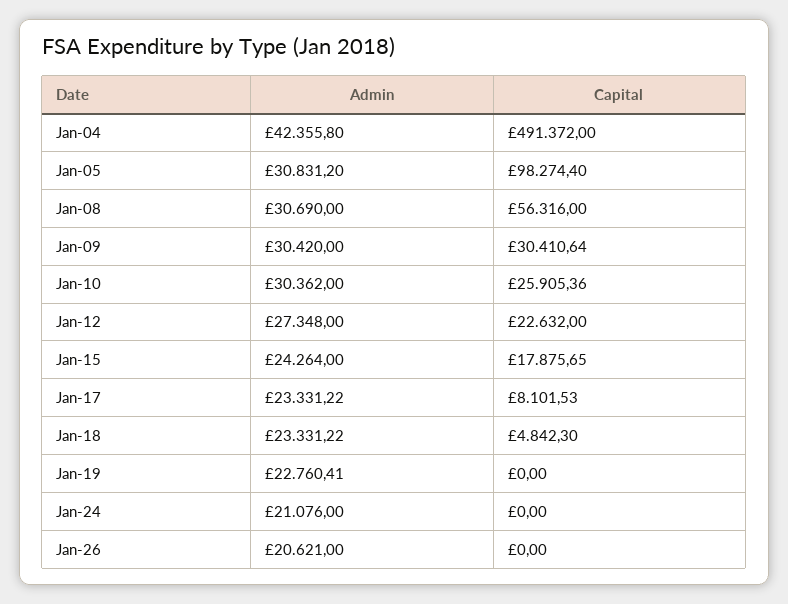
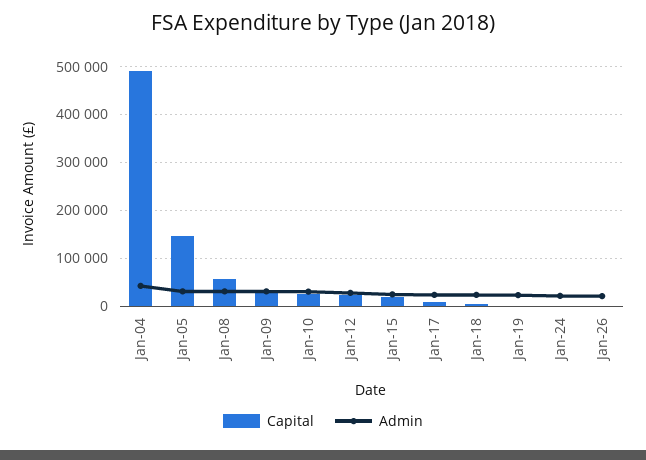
Capital, Jan-05: 98274.4 -> 140000

